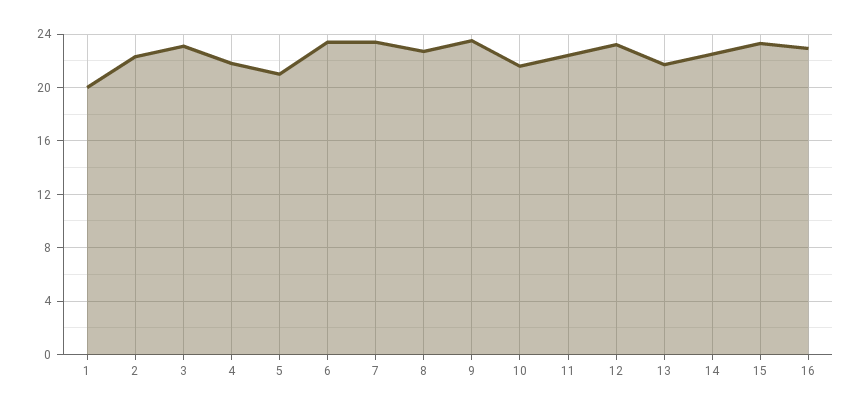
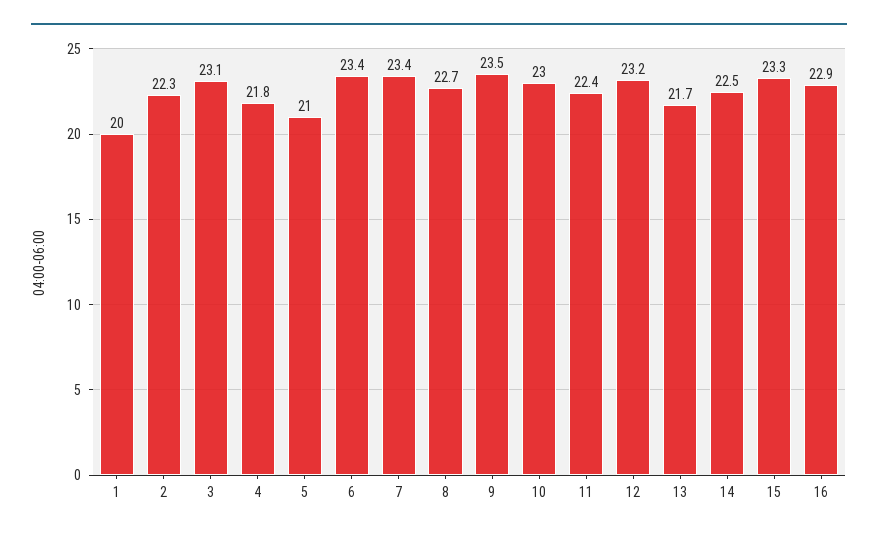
10: 21.5 -> 23

